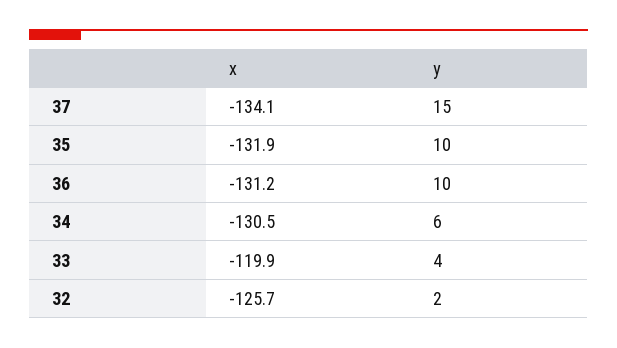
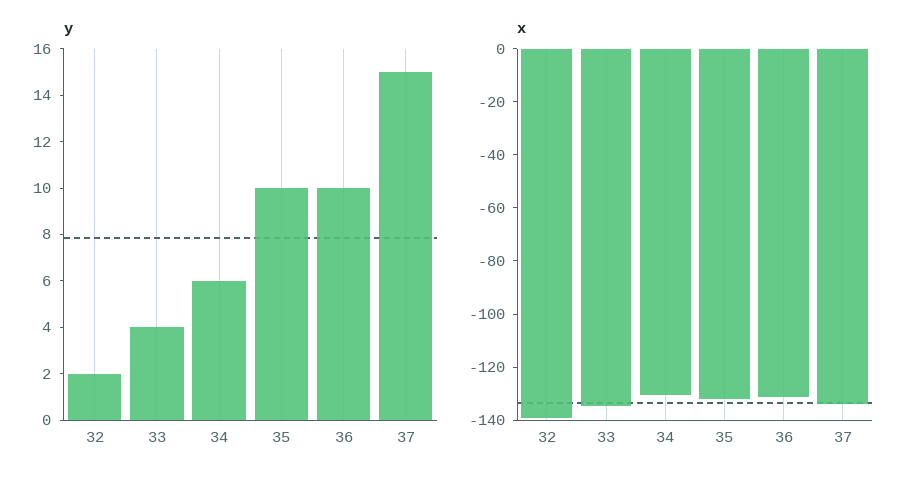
x, 33: -119.9 -> -135
x, 32: -125.7 -> -140

